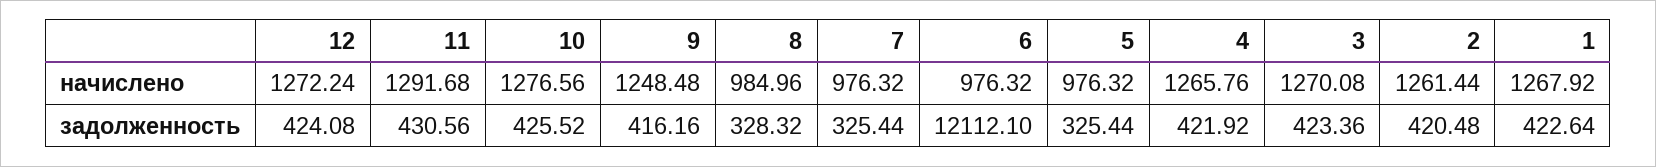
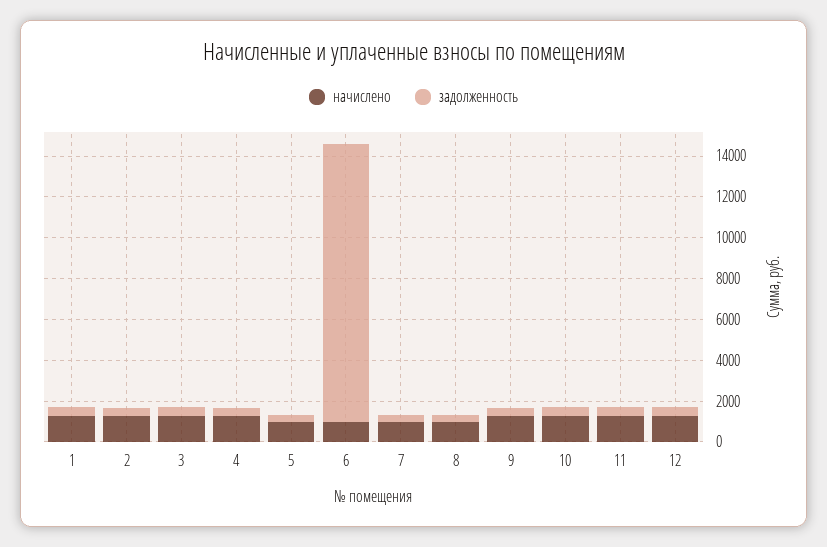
задолженность, 6: 12112.1 -> 13500

